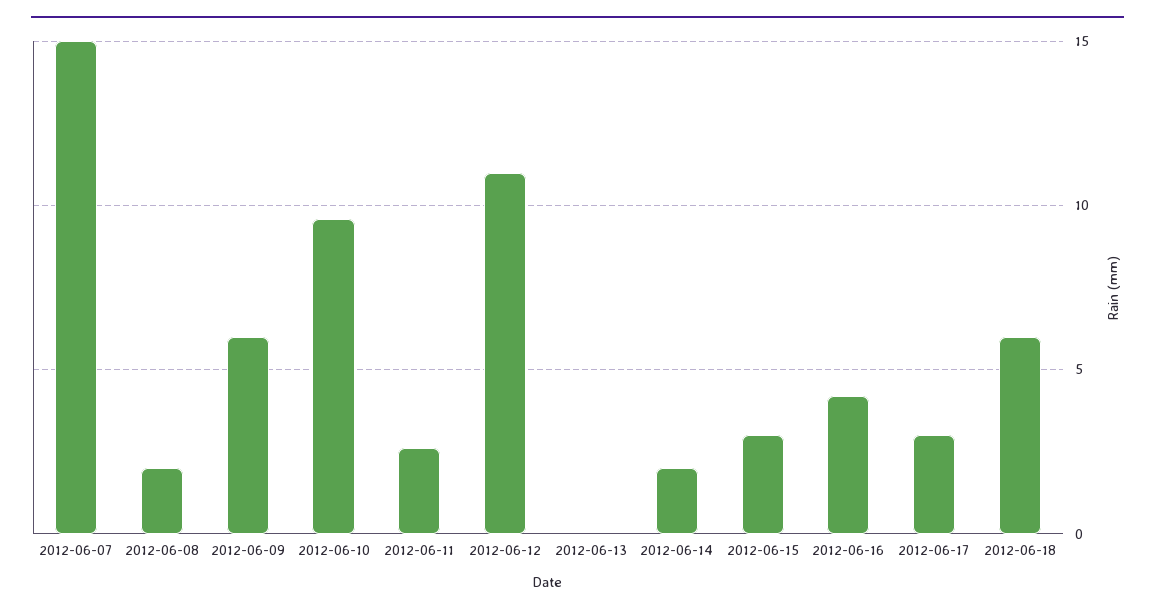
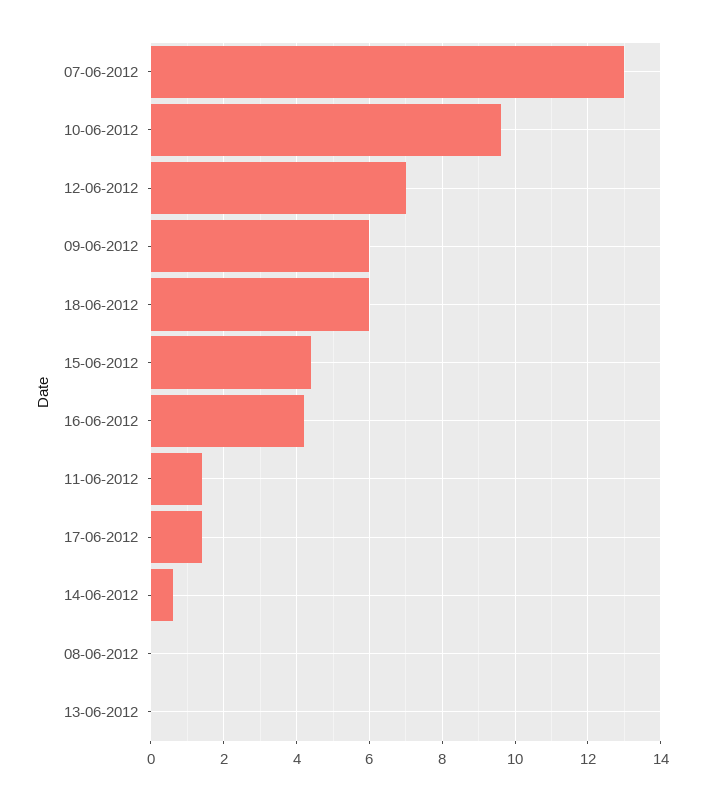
2012-06-07: 15 -> 13
2012-06-08: 2 -> 0
2012-06-11: 2.5 -> 1.5
2012-06-12: 11 -> 7
2012-06-14: 2 -> 0.5
2012-06-15: 3 -> 4.5
2012-06-17: 3 -> 1.5

